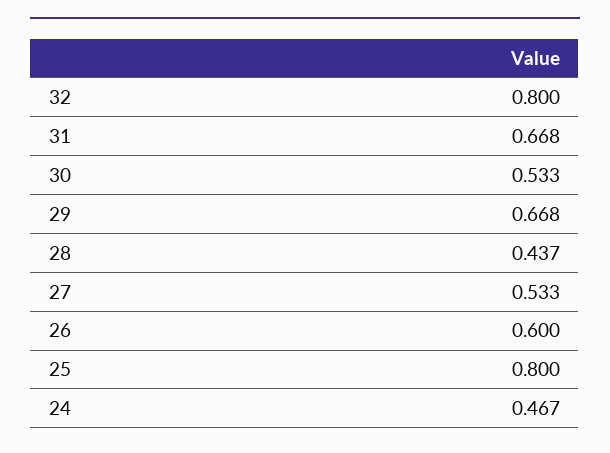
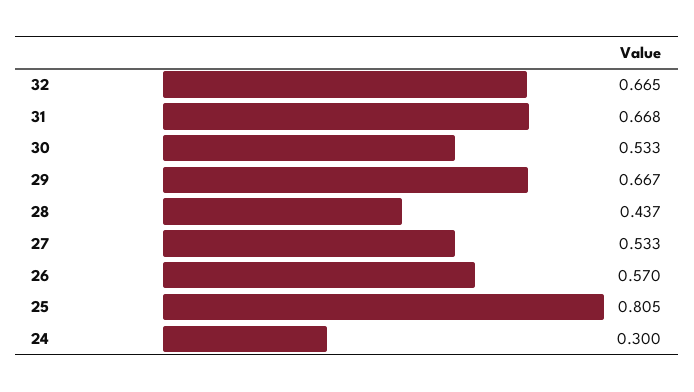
32: 0.8 -> 0.665
29: 0.668 -> 0.667
26: 0.6 -> 0.57
25: 0.8 -> 0.805
24: 0.467 -> 0.3

